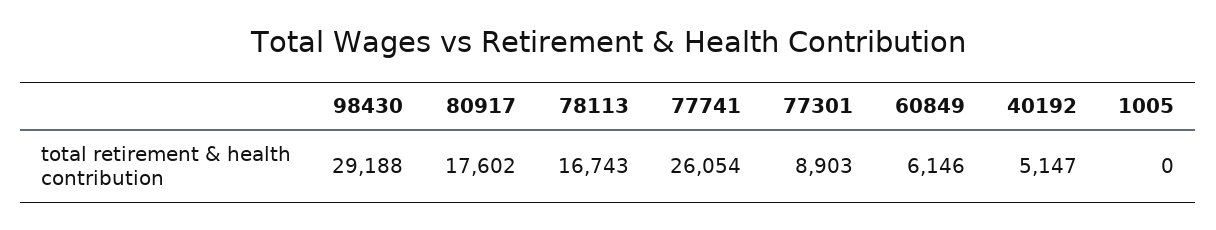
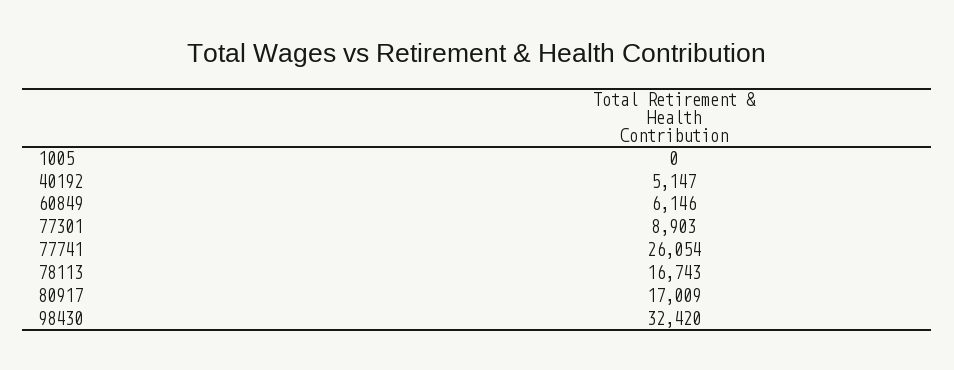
98430: 29188 -> 32420
80917: 17602 -> 17009

